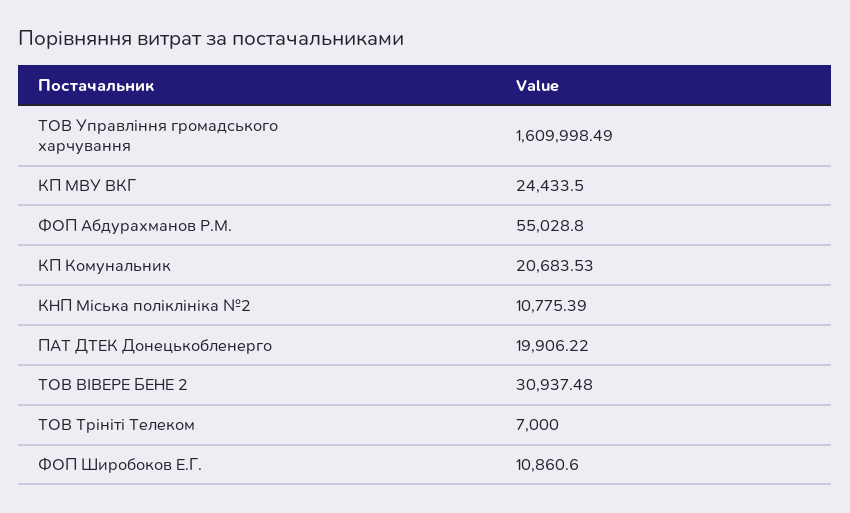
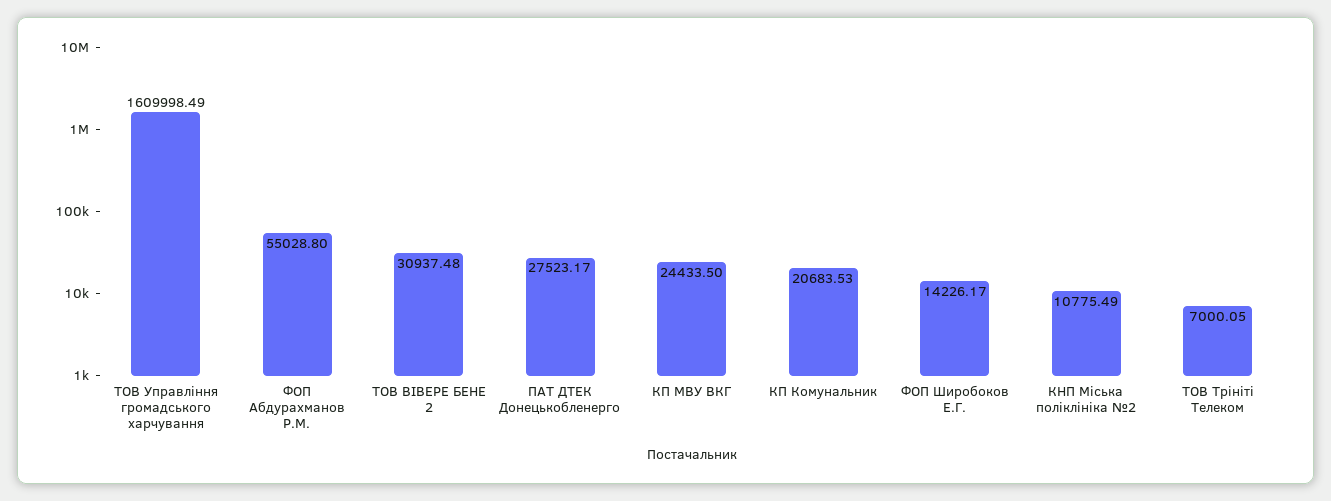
КНП Міська поліклініка №2: 10775.39 -> 10775.49
ПАТ ДТЕК Донецькобленерго: 19906.22 -> 27523.17
ТОВ Трініті Телеком: 7000 -> 7000.05
ФОП Широбоков Е.Г.: 10860.6 -> 14226.17

